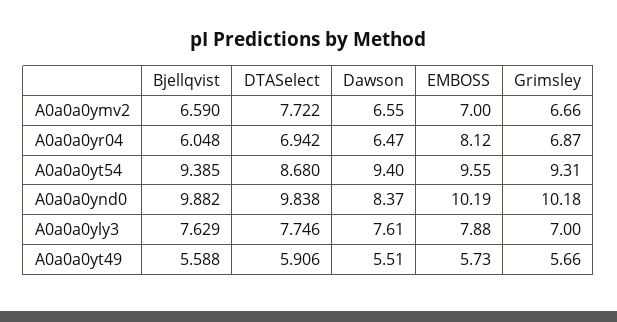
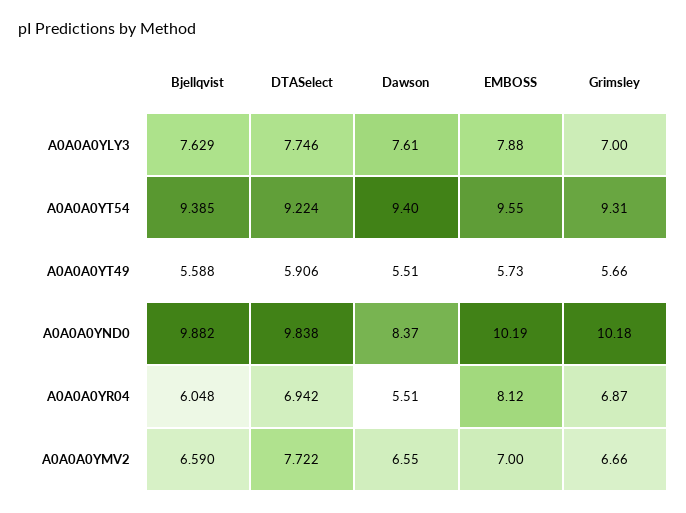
Dawson, A0a0a0yr04: 6.47 -> 5.51
DTASelect, A0a0a0yt54: 8.68 -> 9.224

